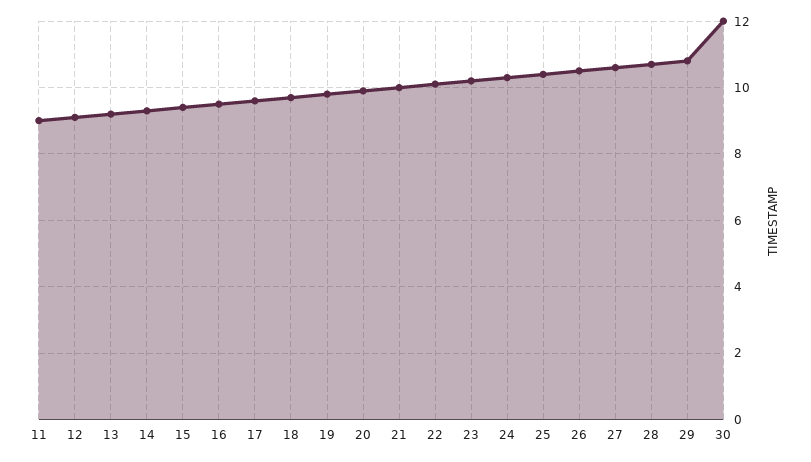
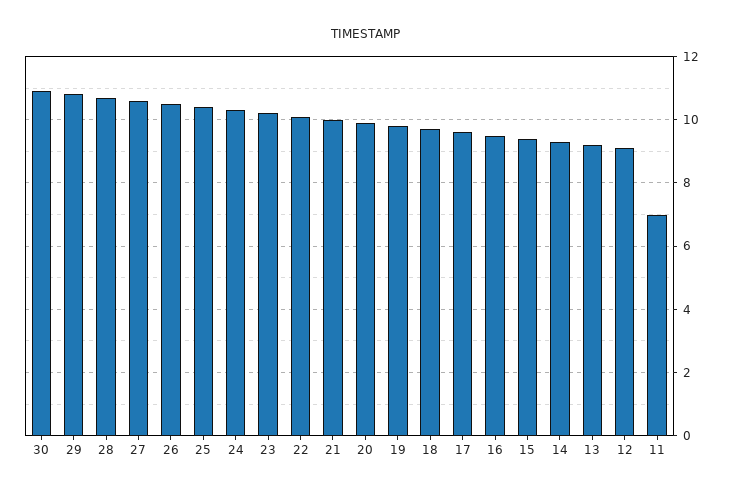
11: 9 -> 7
30: 12 -> 11

